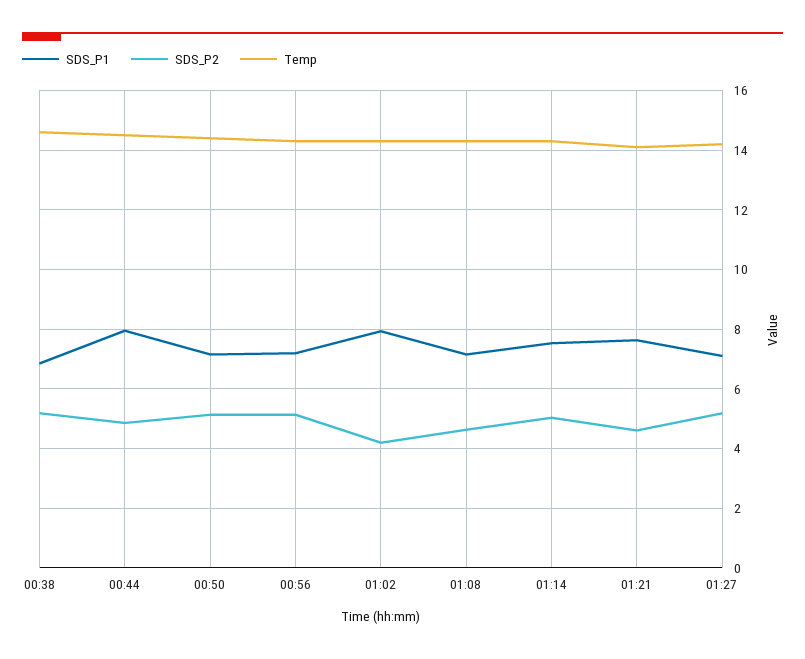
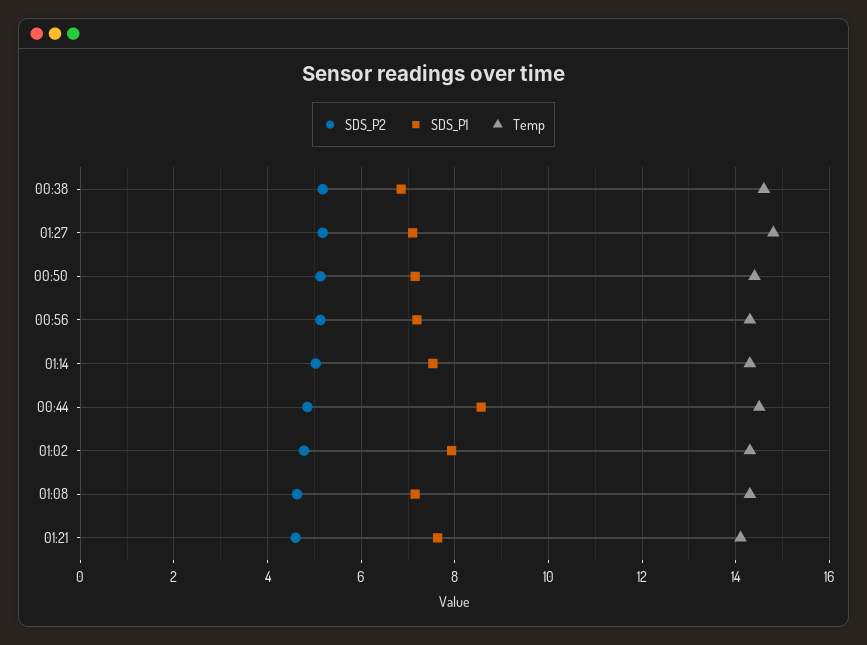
SDS_P1, 00:44: 8 -> 8.6
SDS_P2, 01:02: 4.25 -> 4.8
Temp, 01:27: 14.25 -> 14.8

